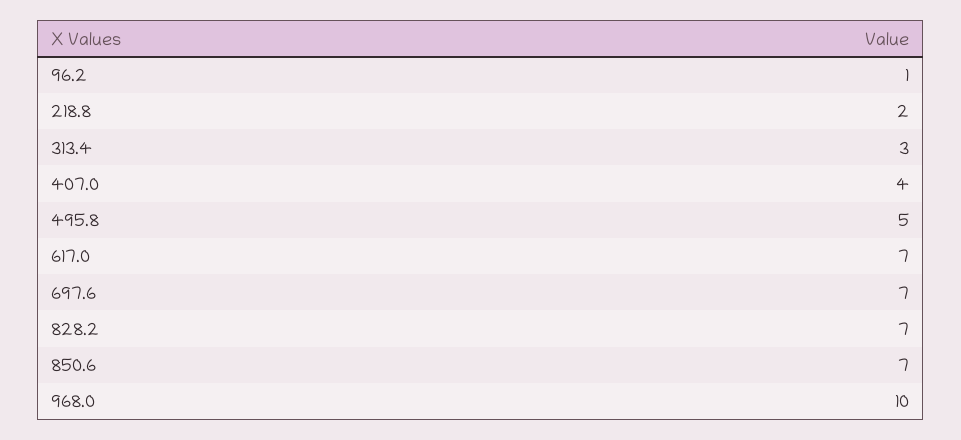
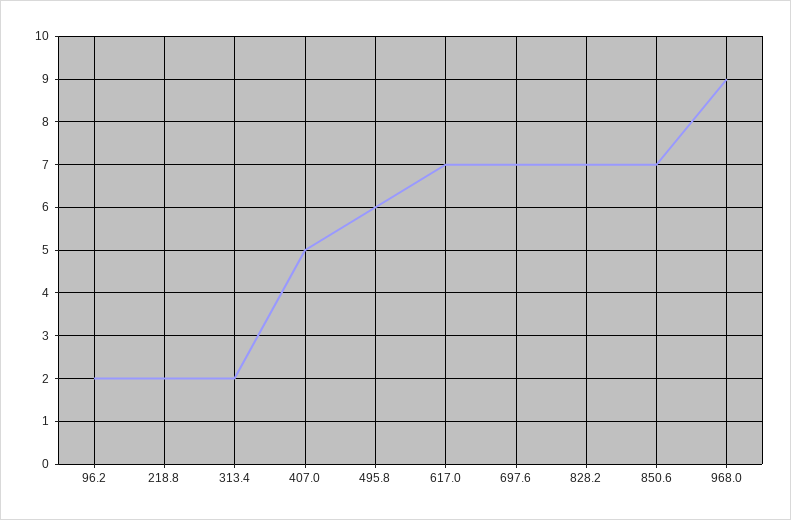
96.2: 1 -> 2
313.4: 3 -> 2
407.0: 4 -> 5
495.8: 5 -> 6
968.0: 10 -> 9

